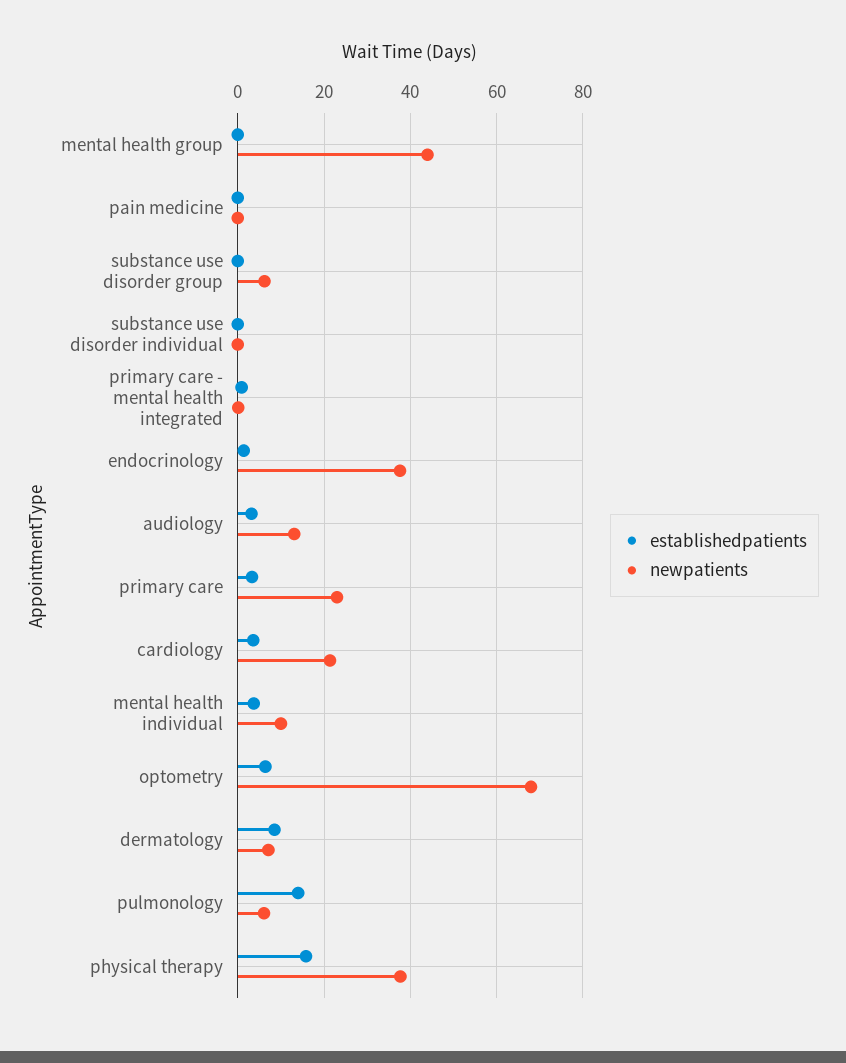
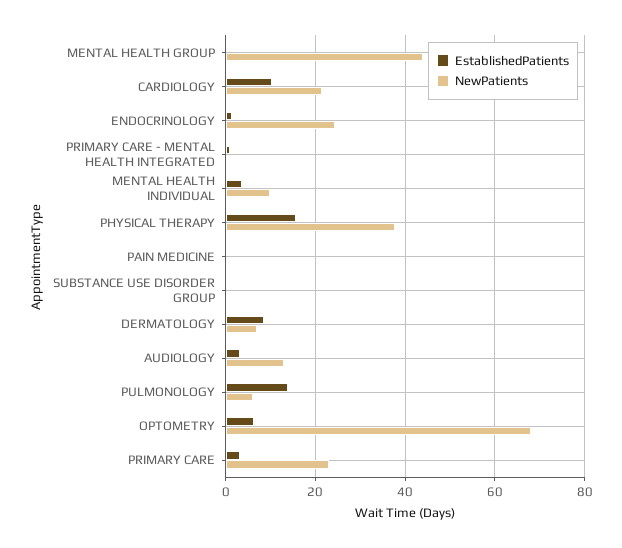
newpatients, substance use disorder group: 6 -> 0
establishedpatients, substance use disorder individual: 0 -> none
newpatients, substance use disorder individual: 0 -> none
newpatients, endocrinology: 38 -> 24
establishedpatients, cardiology: 4 -> 10

